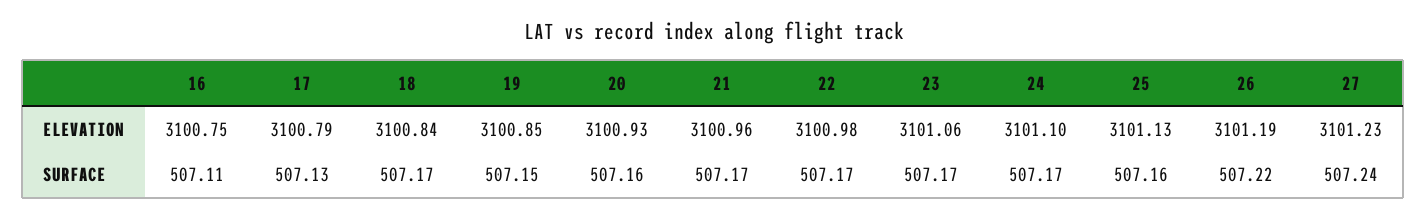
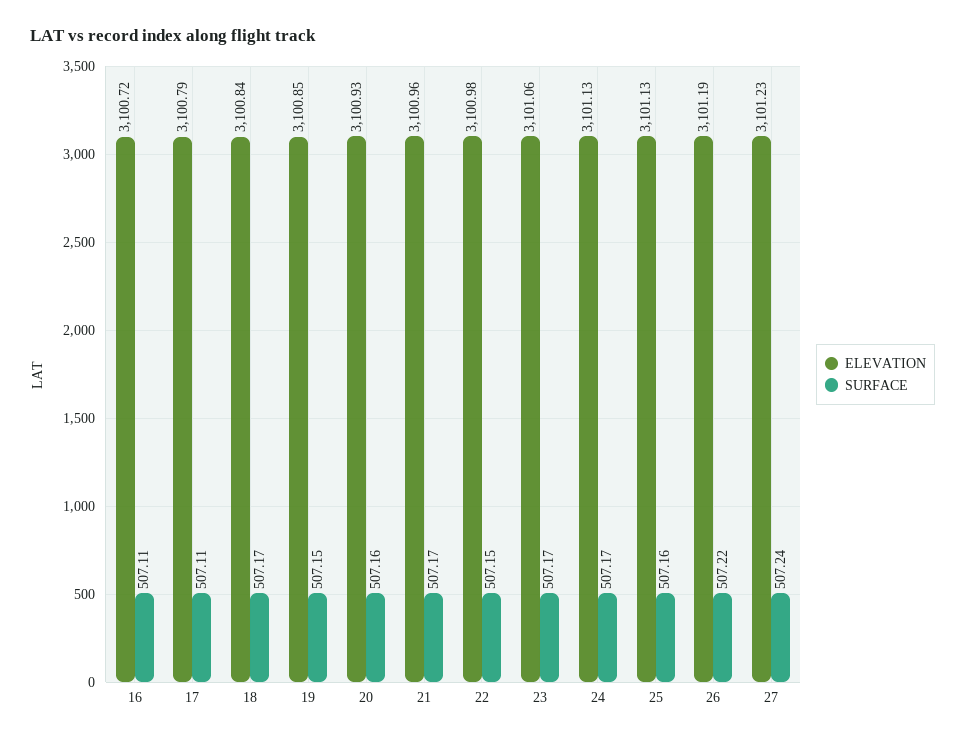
ELEVATION, 16: 3100.75 -> 3100.72
ELEVATION, 24: 3101.1 -> 3101.13
SURFACE, 17: 507.13 -> 507.11
SURFACE, 22: 507.17 -> 507.15

